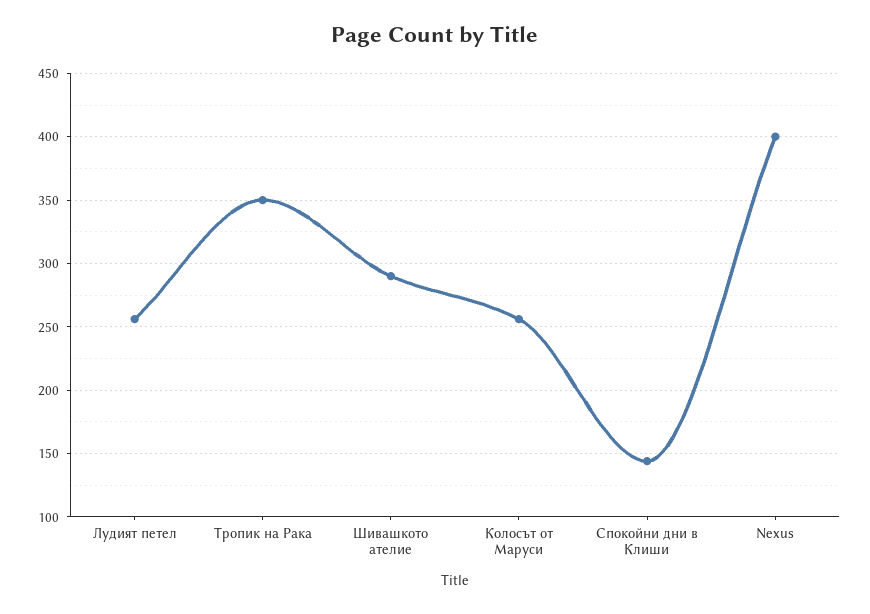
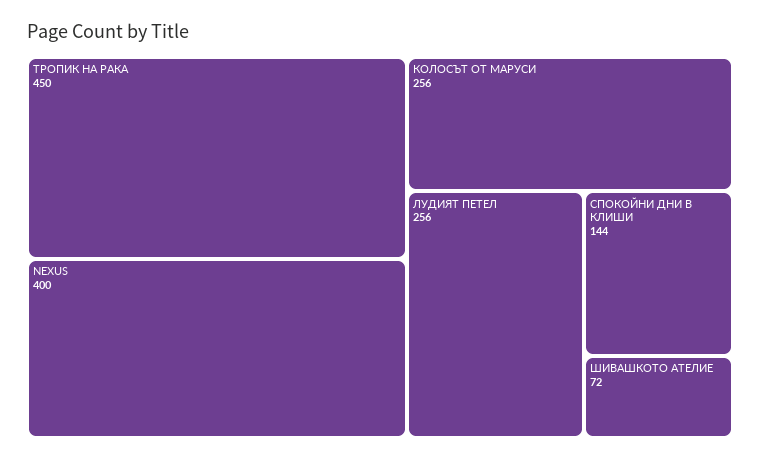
Тропик на Рака: 350 -> 450
Шивашкото ателие: 290 -> 72

